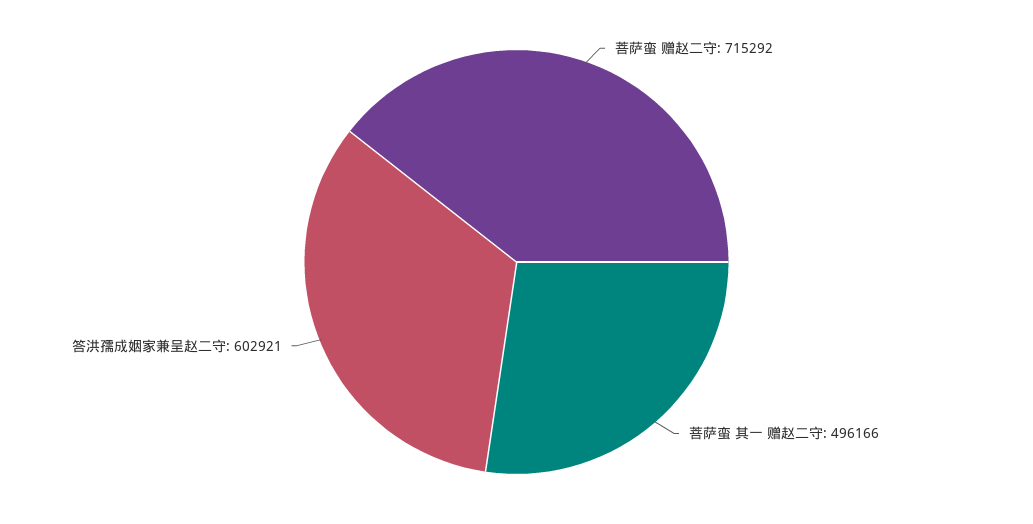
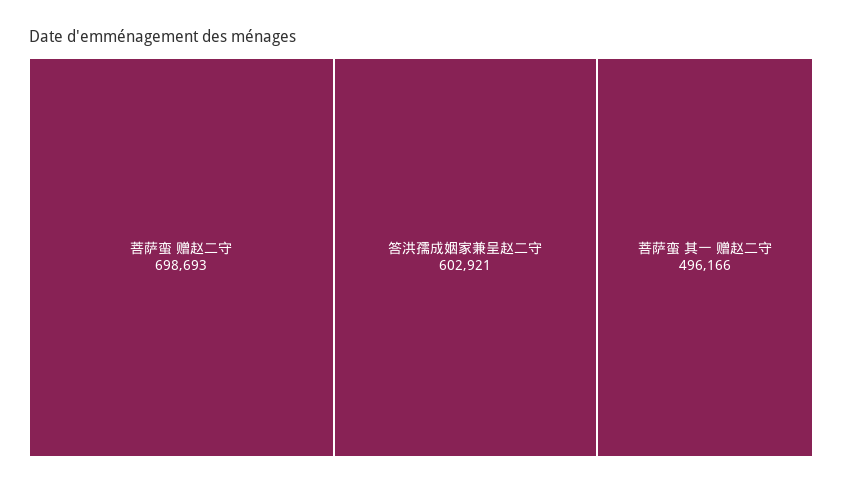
菩萨蛮 赠赵二守: 715292 -> 698693

